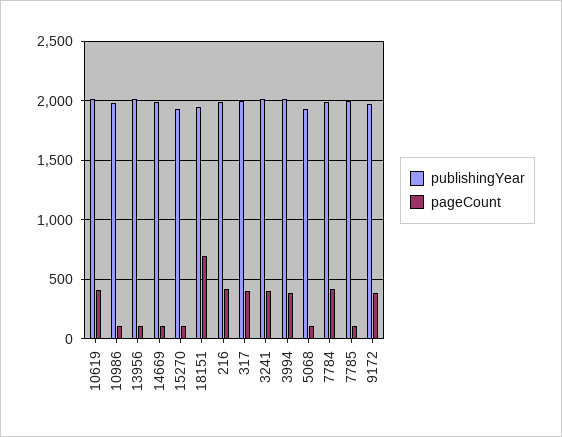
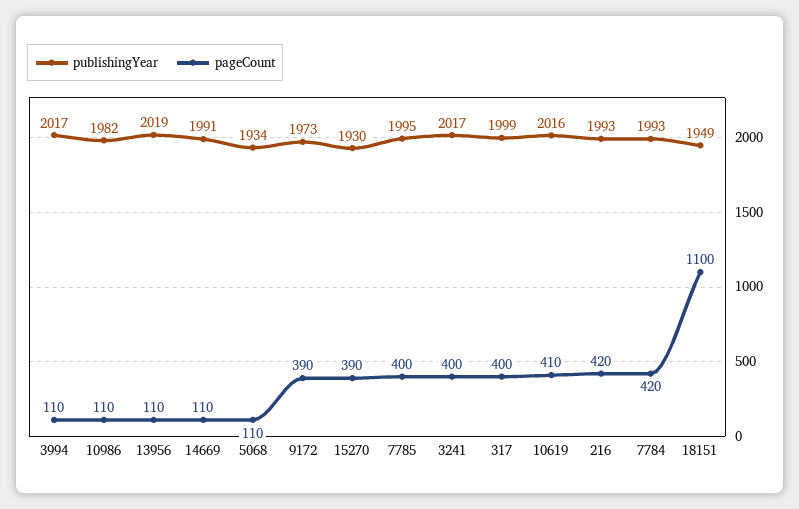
pageCount, 15270: 100 -> 390
pageCount, 18151: 700 -> 1100
pageCount, 3994: 400 -> 110
pageCount, 7785: 100 -> 400

